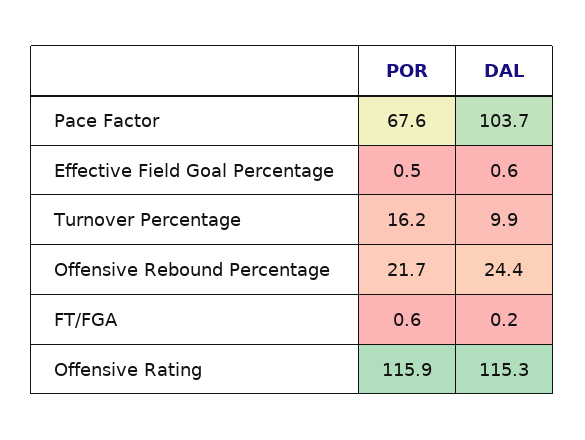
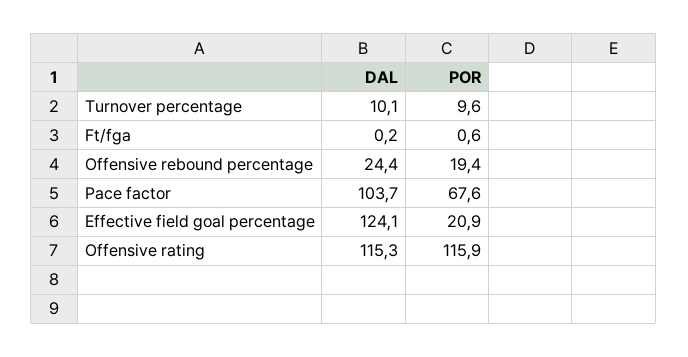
POR, Effective Field Goal Percentage: 0.5 -> 20.9
DAL, Effective Field Goal Percentage: 0.6 -> 124.1
POR, Turnover Percentage: 16.2 -> 9.6
DAL, Turnover Percentage: 9.9 -> 10.1
POR, Offensive Rebound Percentage: 21.7 -> 19.4

